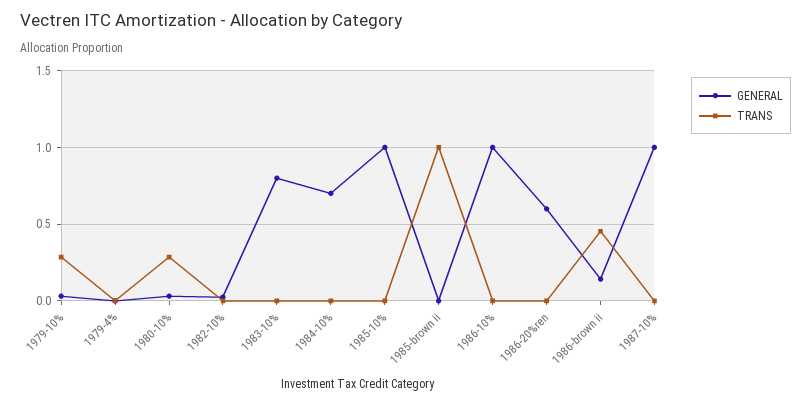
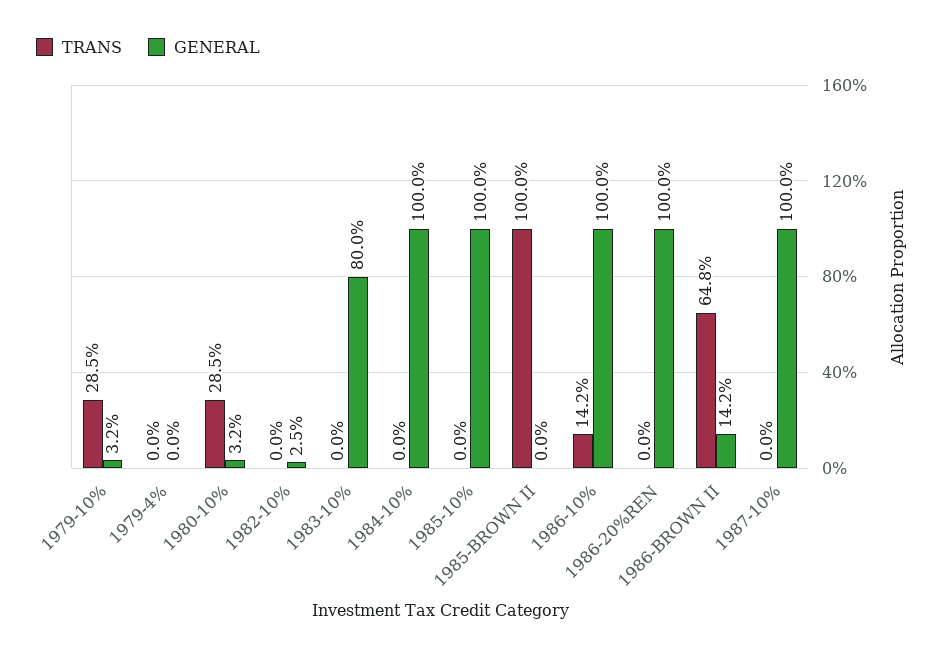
GENERAL, 1984-10%: 0.7 -> 1
TRANS, 1986-10%: 0 -> 0.142
GENERAL, 1986-20%ren: 0.6 -> 1
TRANS, 1986-brown ii: 0.45 -> 0.648

